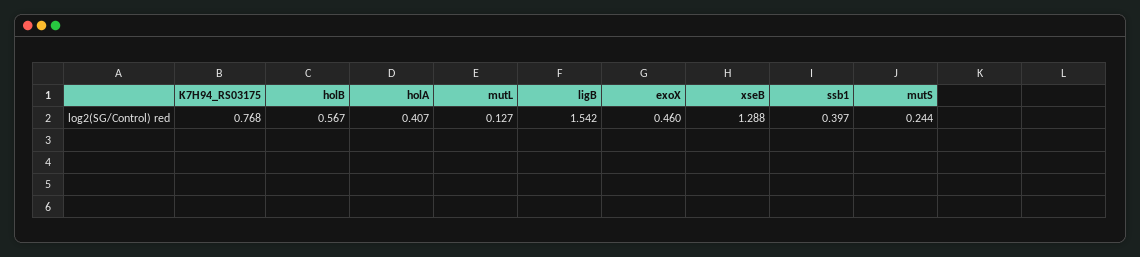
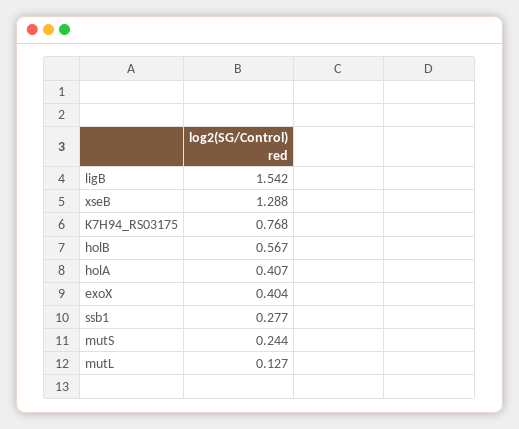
exoX: 0.46 -> 0.404
ssb1: 0.397 -> 0.277

